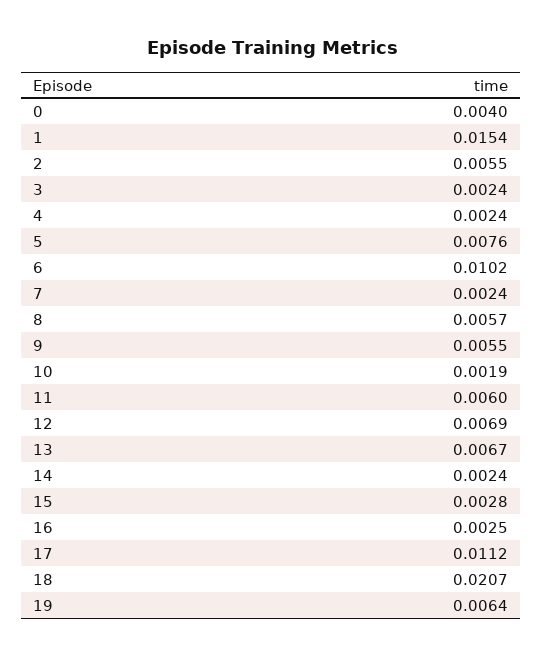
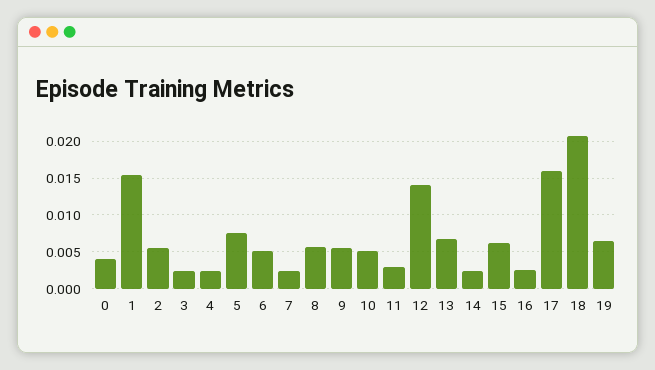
6: 0.0102 -> 0.005
10: 0.0019 -> 0.005
11: 0.006 -> 0.003
12: 0.0069 -> 0.014
15: 0.0028 -> 0.006
17: 0.0112 -> 0.016

